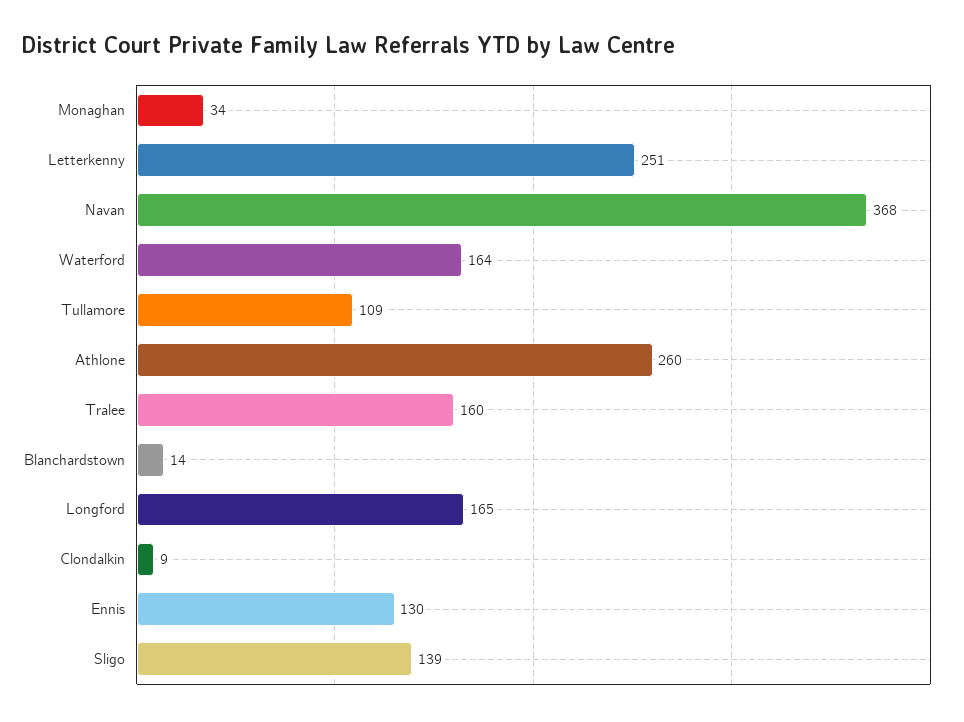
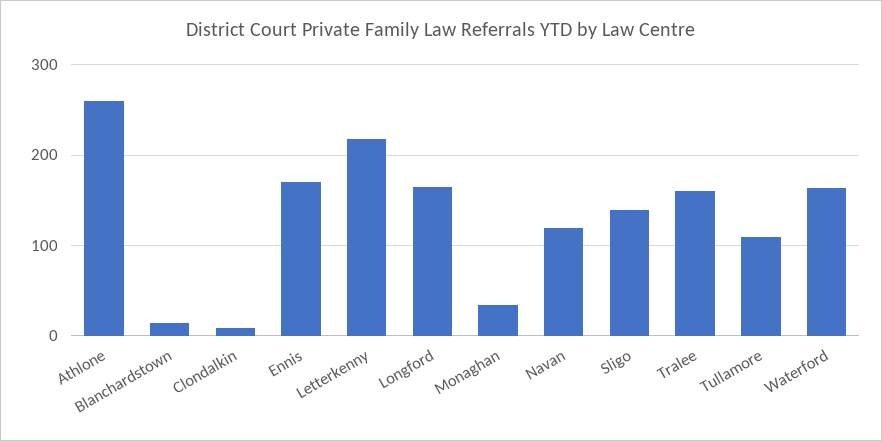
Letterkenny: 251 -> 220
Navan: 368 -> 120
Ennis: 130 -> 170

